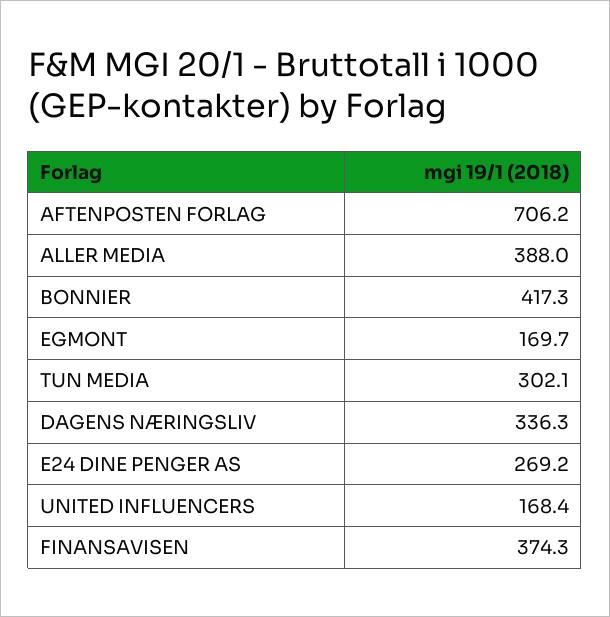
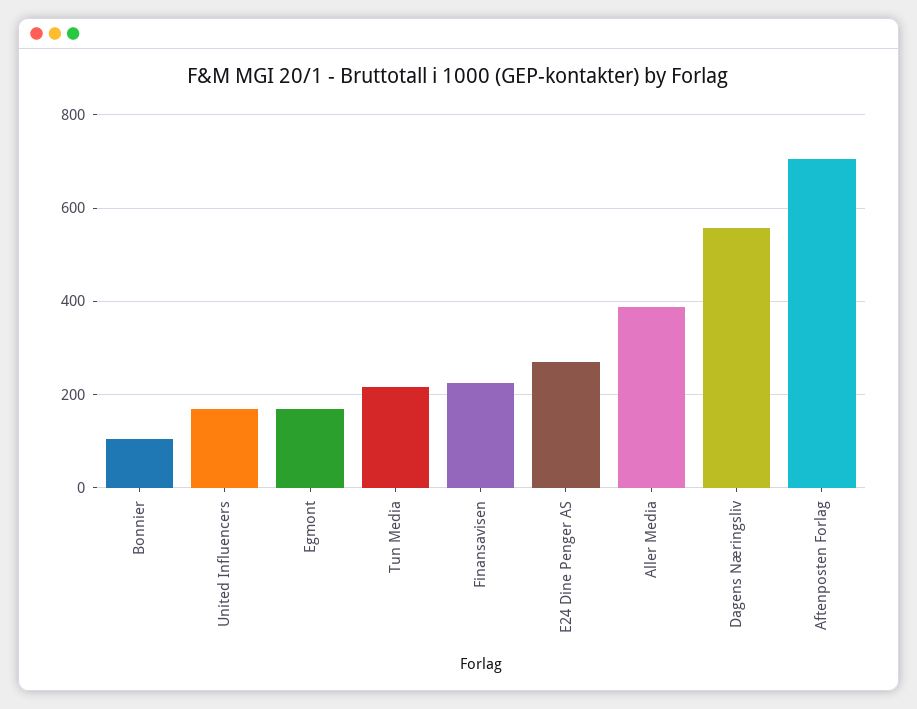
BONNIER: 417.3 -> 100
TUN MEDIA: 302.1 -> 220
DAGENS NÆRINGSLIV: 336.3 -> 560
FINANSAVISEN: 374.3 -> 220

